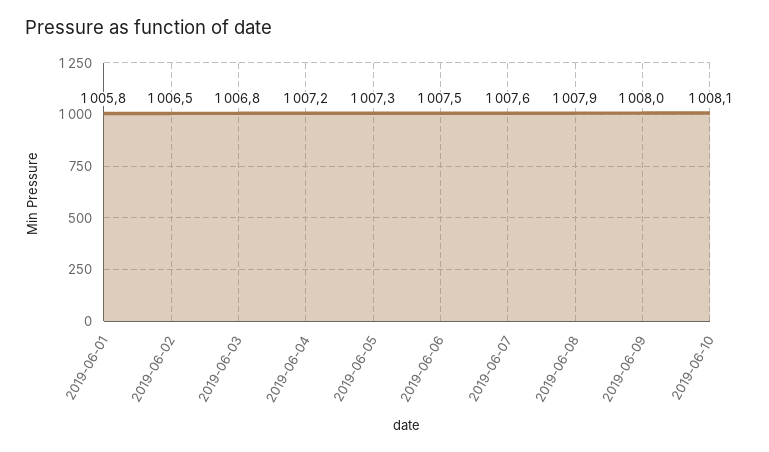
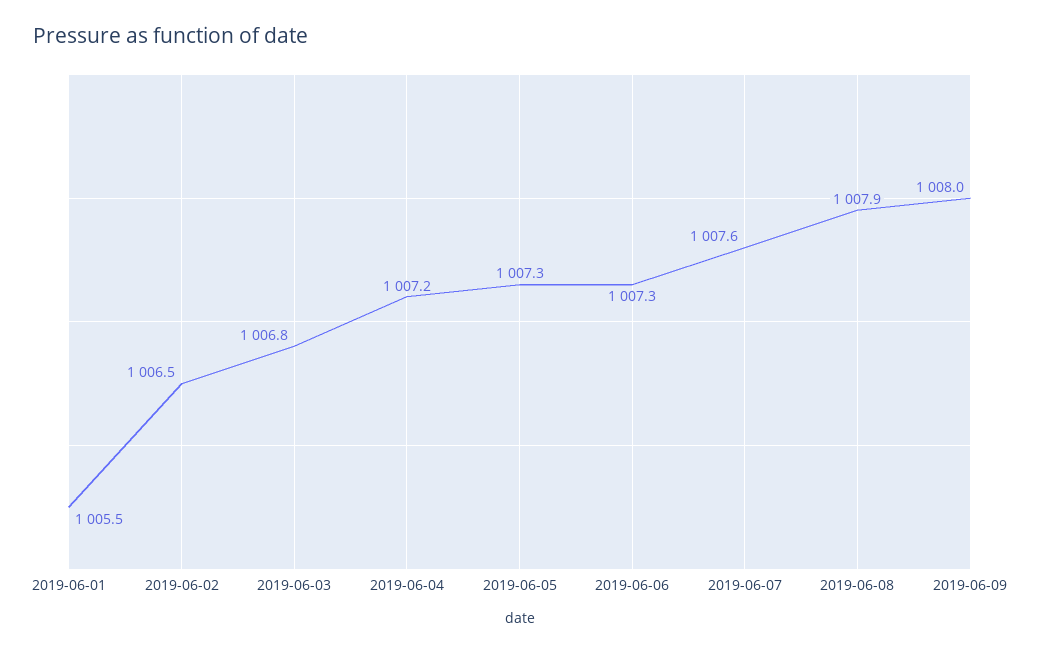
2019-06-01: 1005.8 -> 1005.5
2019-06-06: 1007.5 -> 1007.3
2019-06-10: 1008.1 -> none

